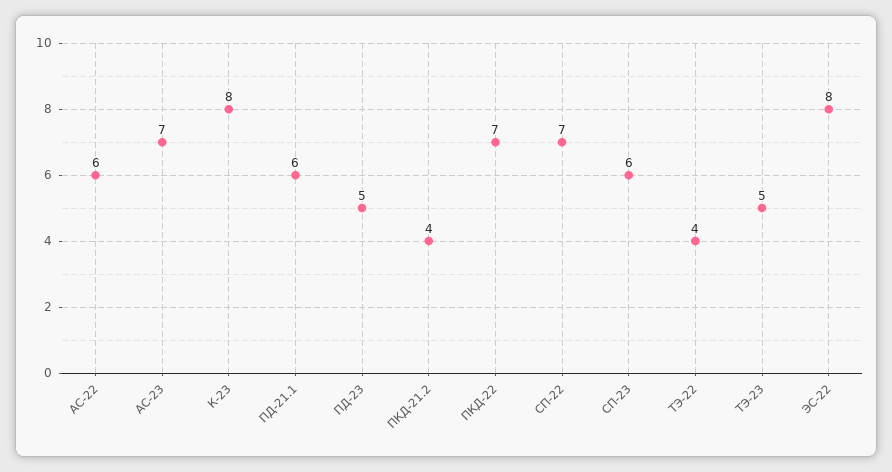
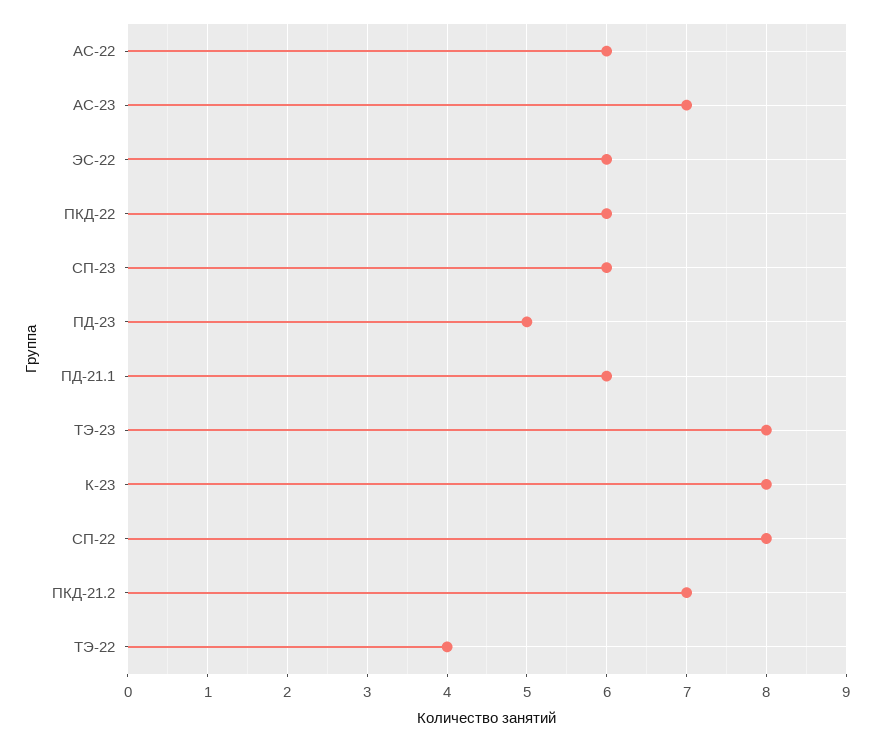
ПКД-21.2: 4 -> 7
ПКД-22: 7 -> 6
СП-22: 7 -> 8
ТЭ-23: 5 -> 8
ЭС-22: 8 -> 6

